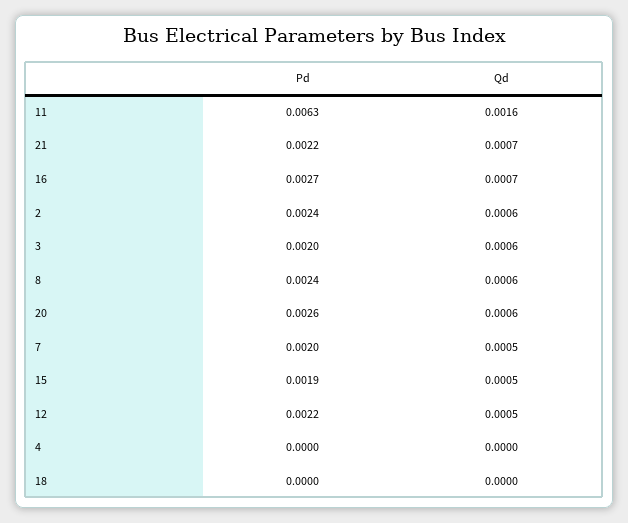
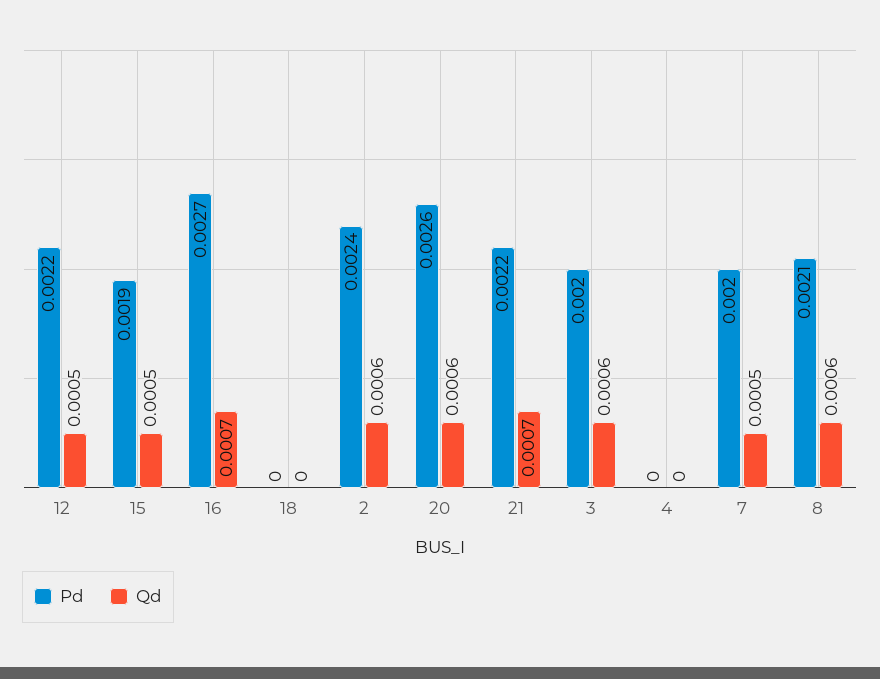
Pd, 11: 0.0063 -> none
Qd, 11: 0.0016 -> none
Pd, 8: 0.0024 -> 0.0021

